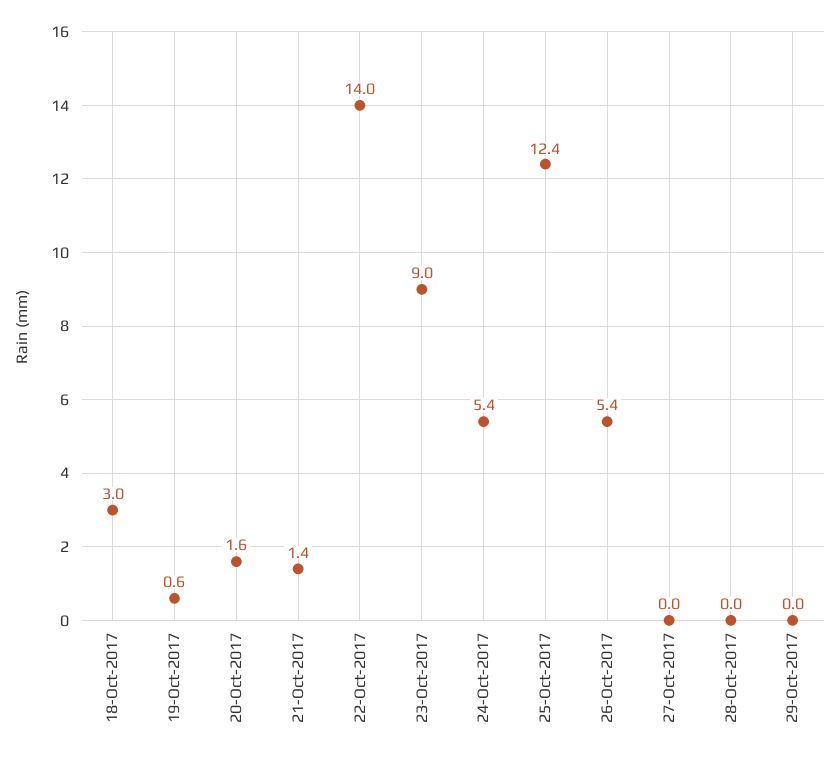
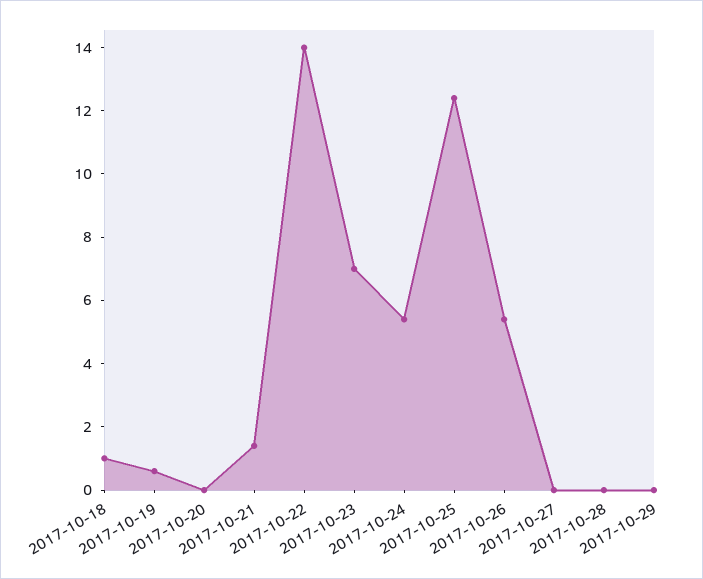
18-Oct-2017: 3 -> 1
20-Oct-2017: 1.6 -> 0
23-Oct-2017: 9 -> 7

